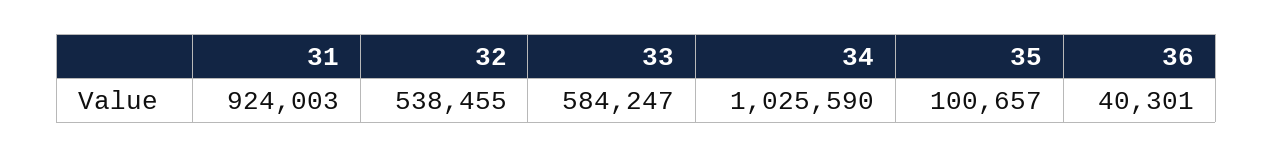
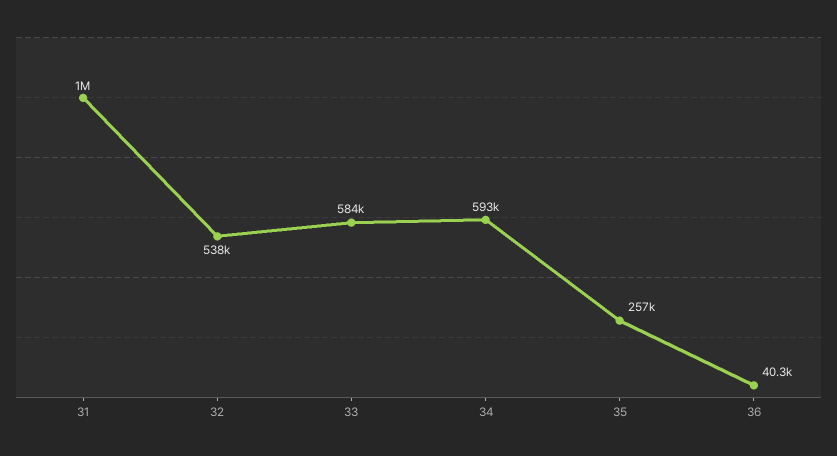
31: 924003 -> 1000000
34: 1025590 -> 593000
35: 100657 -> 257000

